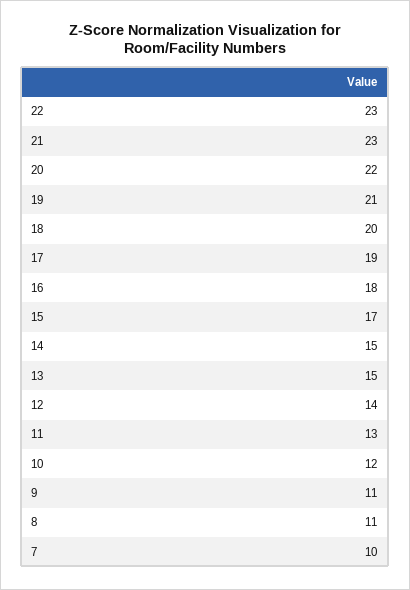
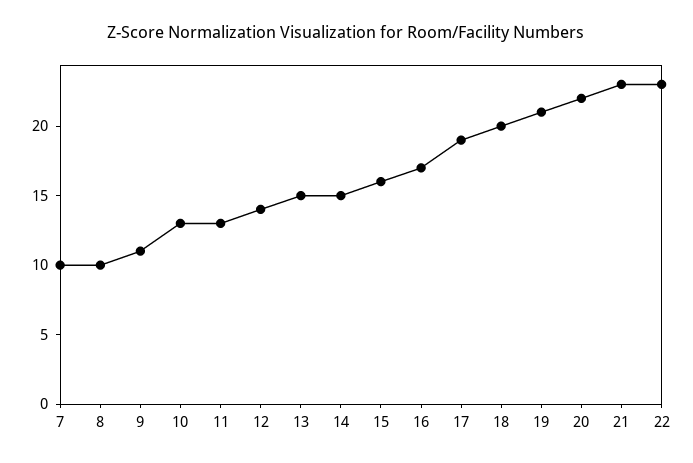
16: 18 -> 17
15: 17 -> 16
10: 12 -> 13
8: 11 -> 10

